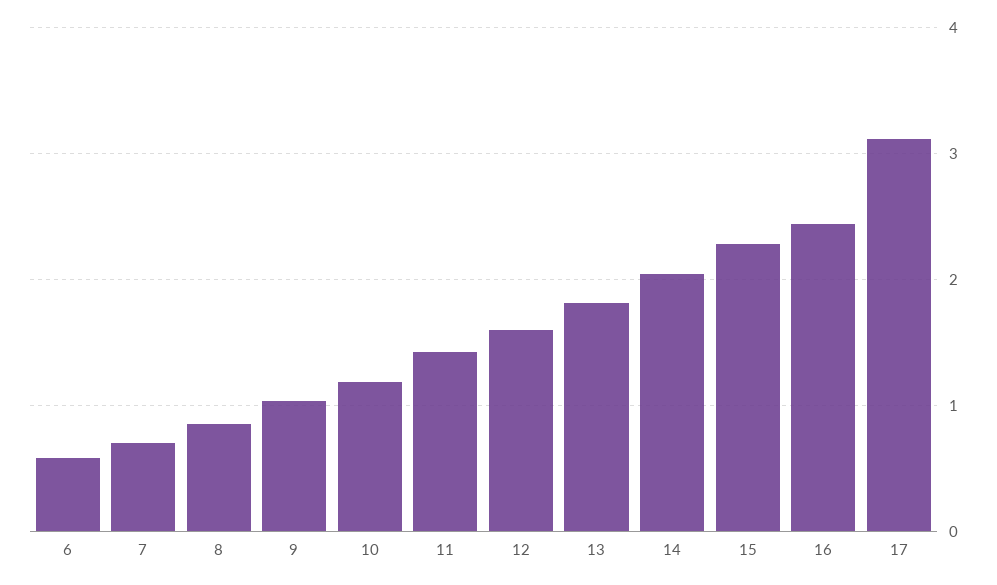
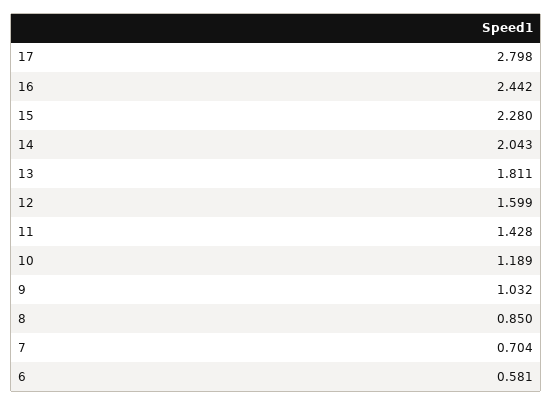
17: 3.1 -> 2.798

